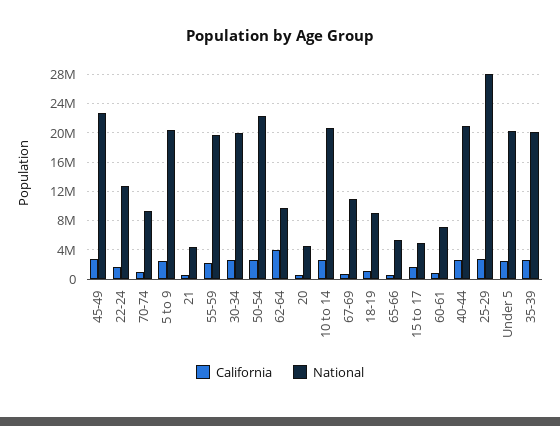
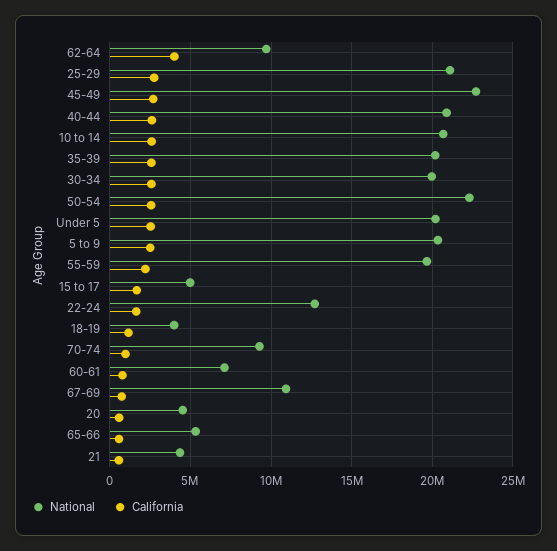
National, 18-19: 9000000 -> 4000000
National, 25-29: 28000000 -> 21000000

